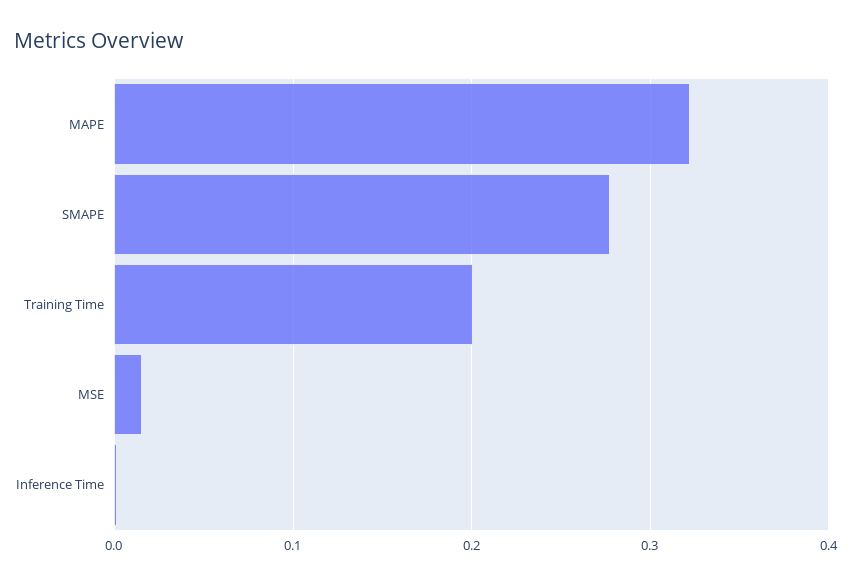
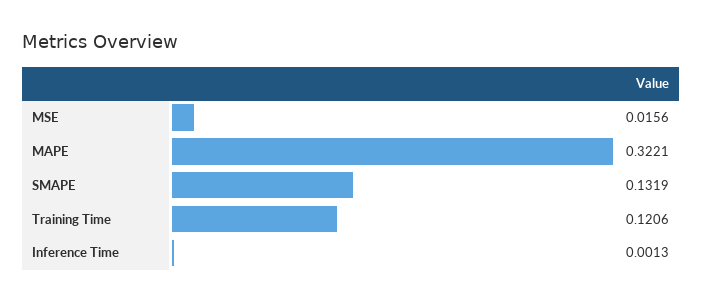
SMAPE: 0.28 -> 0.1319
Training Time: 0.2 -> 0.1206

